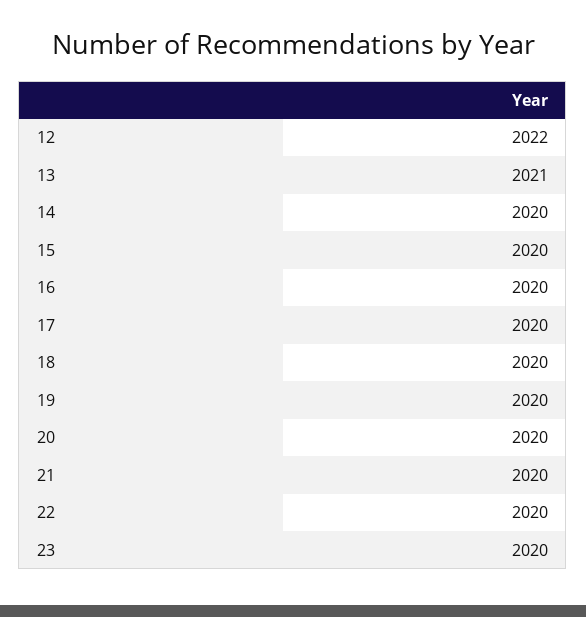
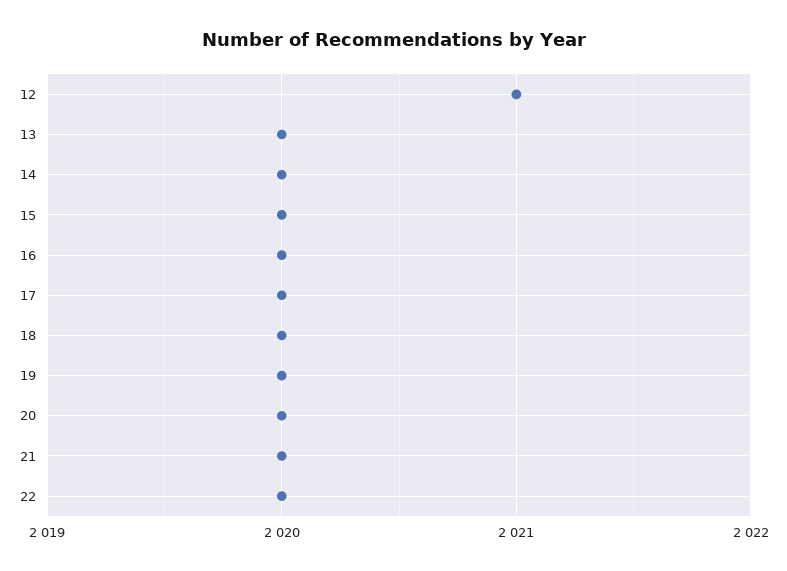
12: 2022 -> 2021
13: 2021 -> 2020
23: 2020 -> none

